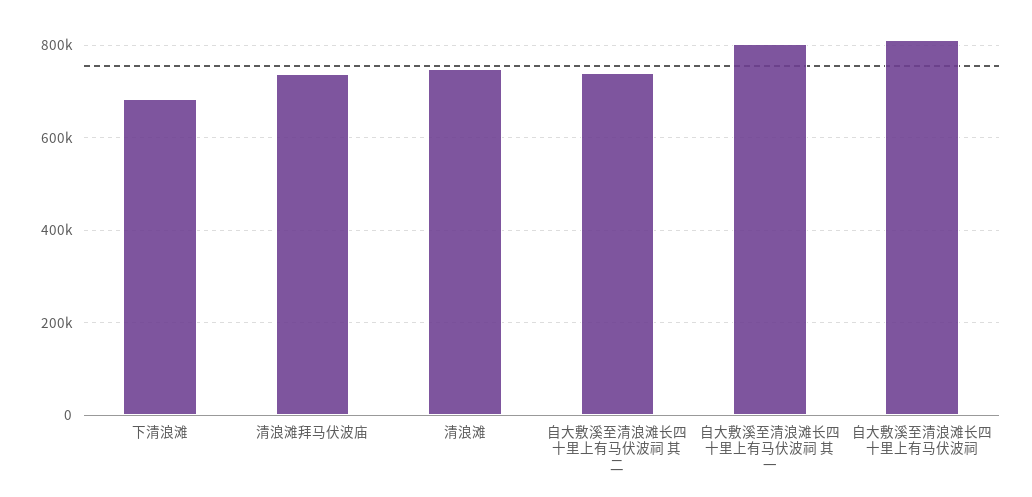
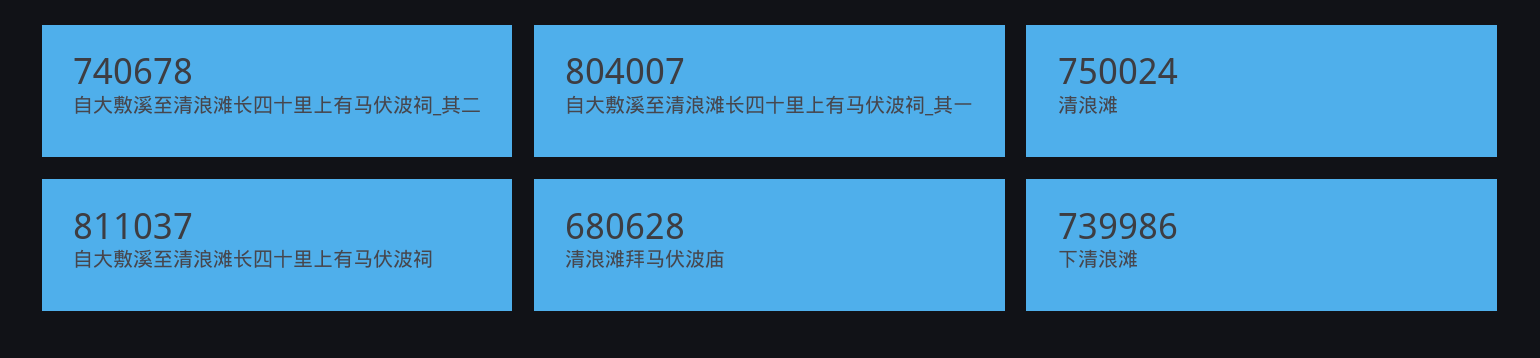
下清浪滩: 680000 -> 739986
清浪滩拜马伏波庙: 740000 -> 680628

